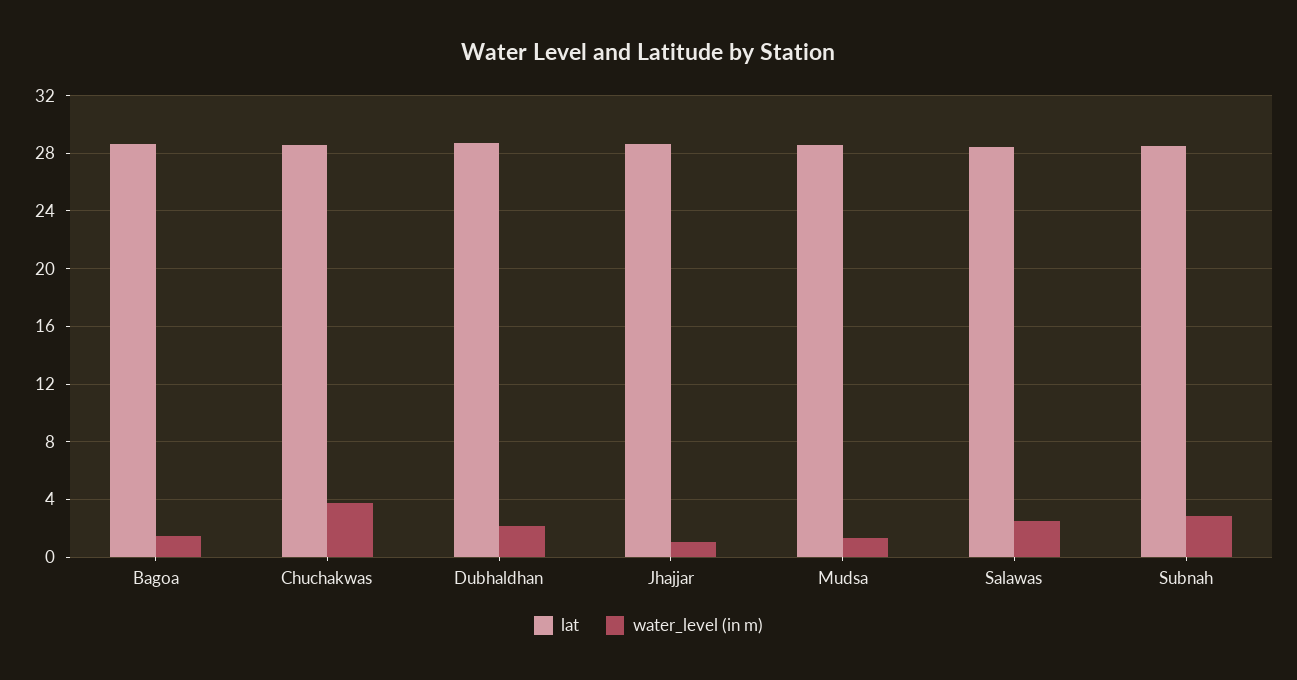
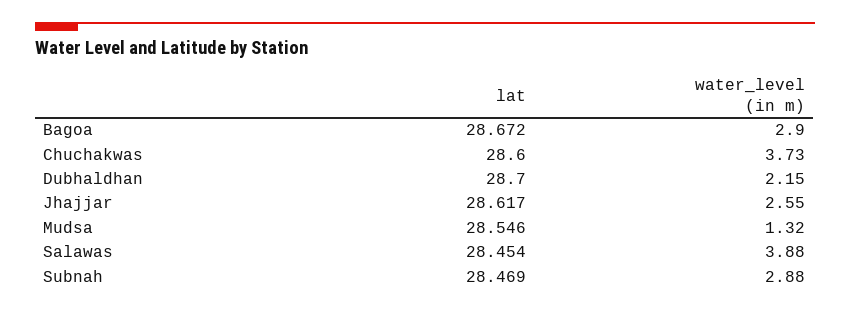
water_level (in m), Bagoa: 1.5 -> 2.9
water_level (in m), Jhajjar: 1 -> 2.55
water_level (in m), Salawas: 2.5 -> 3.88

